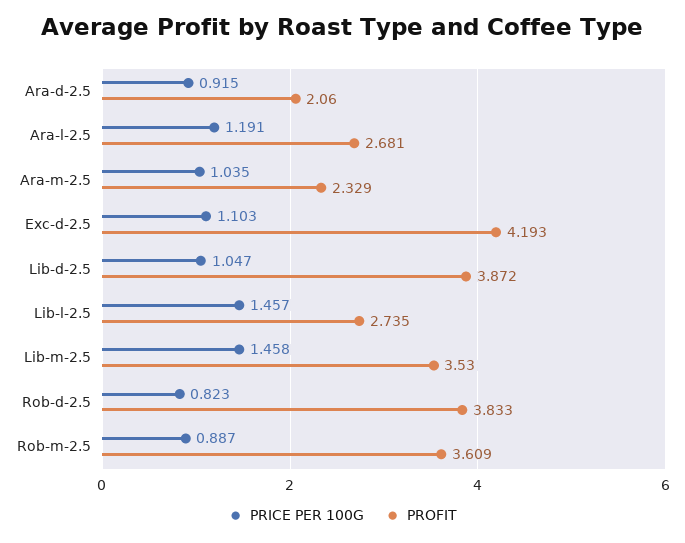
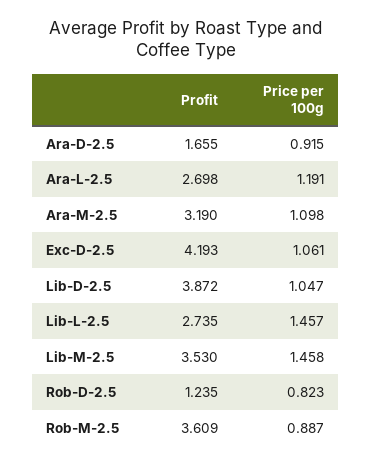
PROFIT, Ara-d-2.5: 2.06 -> 1.655
PROFIT, Ara-l-2.5: 2.681 -> 2.698
PRICE PER 100G, Ara-m-2.5: 1.035 -> 1.098
PROFIT, Ara-m-2.5: 2.329 -> 3.19
PRICE PER 100G, Exc-d-2.5: 1.103 -> 1.061
PROFIT, Rob-d-2.5: 3.833 -> 1.235

